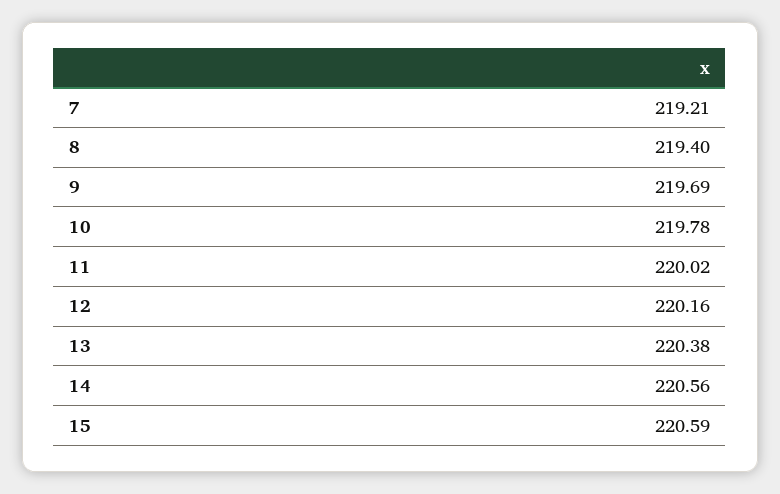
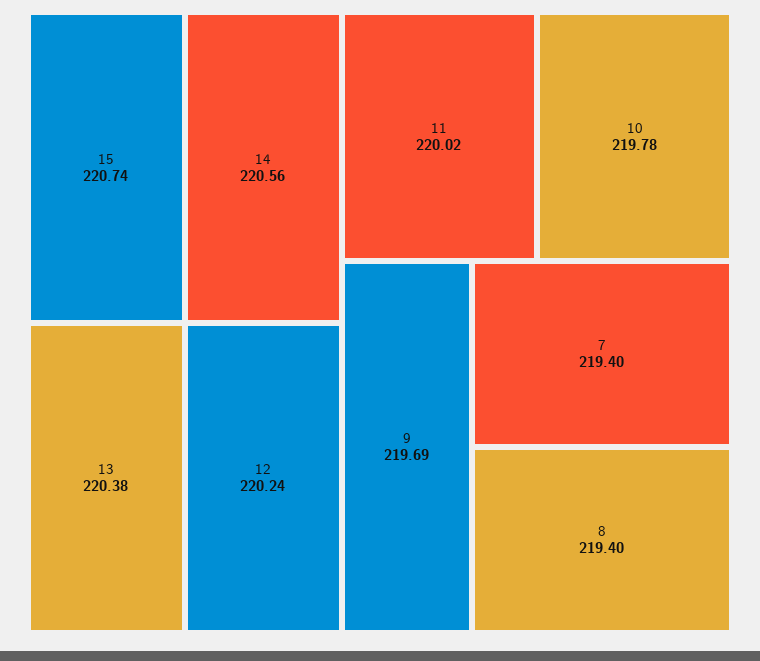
7: 219.21 -> 219.4
12: 220.16 -> 220.24
15: 220.59 -> 220.74

